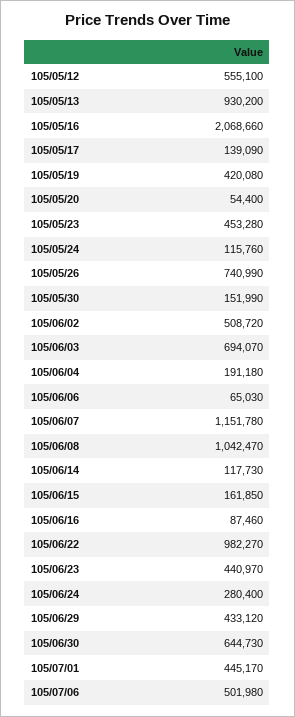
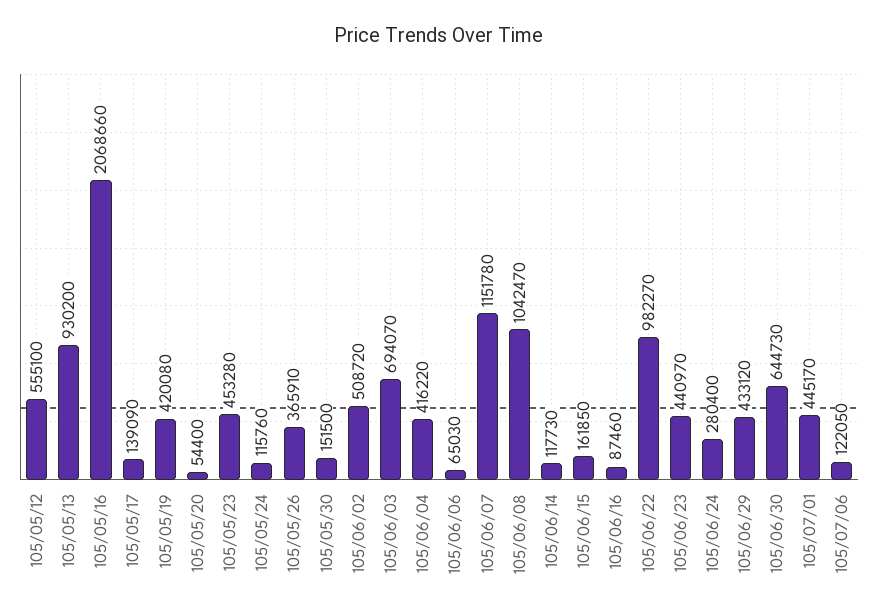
105/05/26: 740990 -> 365910
105/05/30: 151990 -> 151500
105/06/04: 191180 -> 416220
105/07/06: 501980 -> 122050

